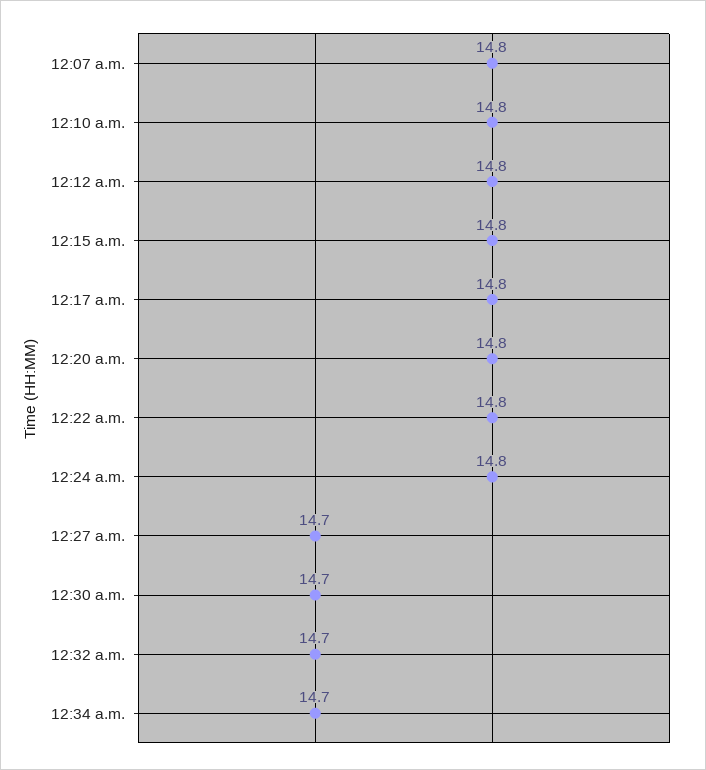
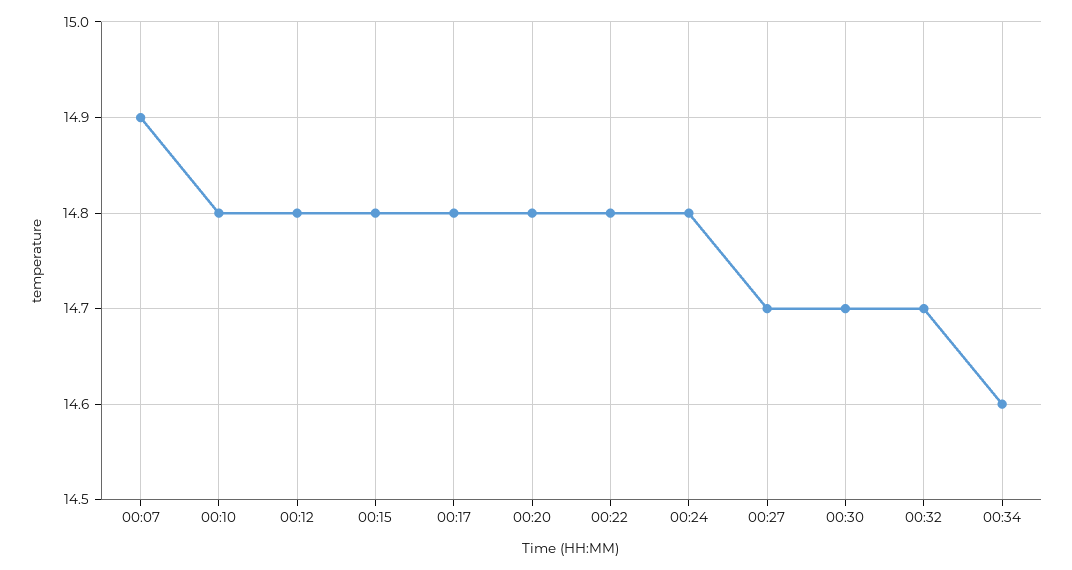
12:07 a.m.: 14.8 -> 14.9
12:34 a.m.: 14.7 -> 14.6

